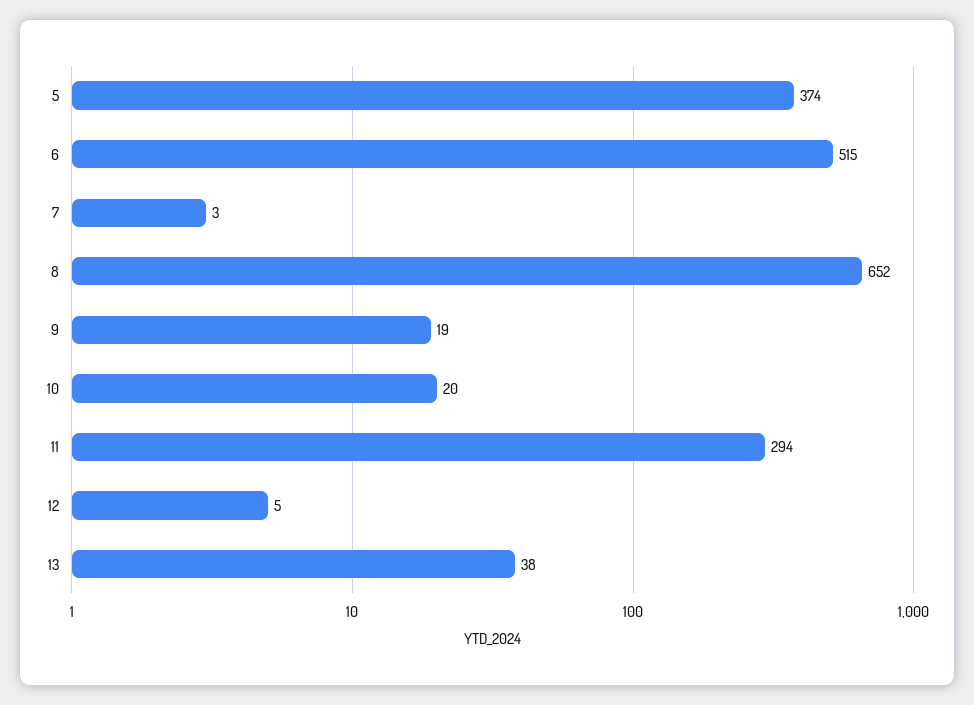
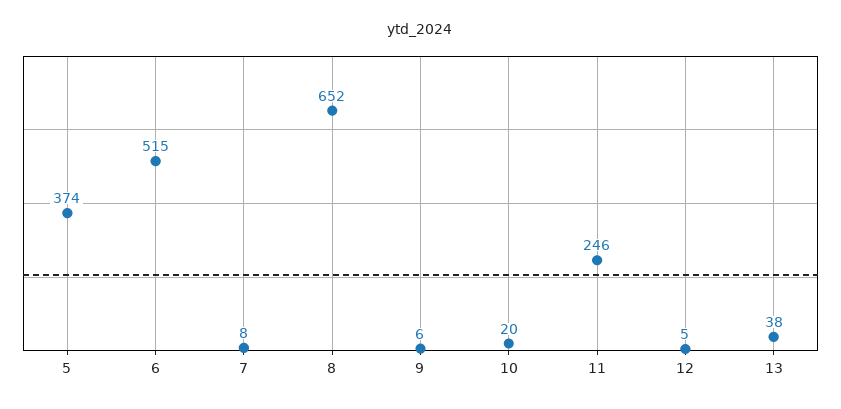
7: 3 -> 8
9: 19 -> 6
11: 294 -> 246

